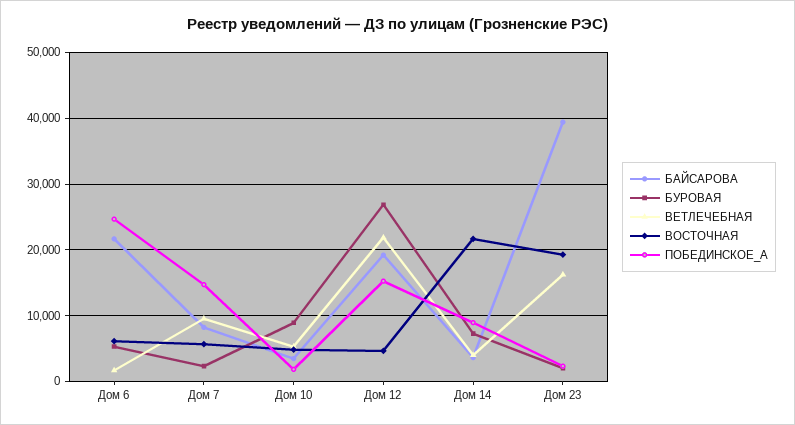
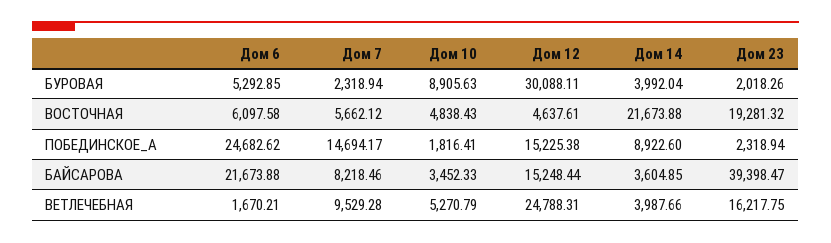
БАЙСАРОВА, Дом 12: 19000 -> 15248.44
БУРОВАЯ, Дом 12: 27000 -> 30088.11
ВЕТЛЕЧЕБНАЯ, Дом 12: 22000 -> 24788.31
БУРОВАЯ, Дом 14: 7000 -> 3992.04

